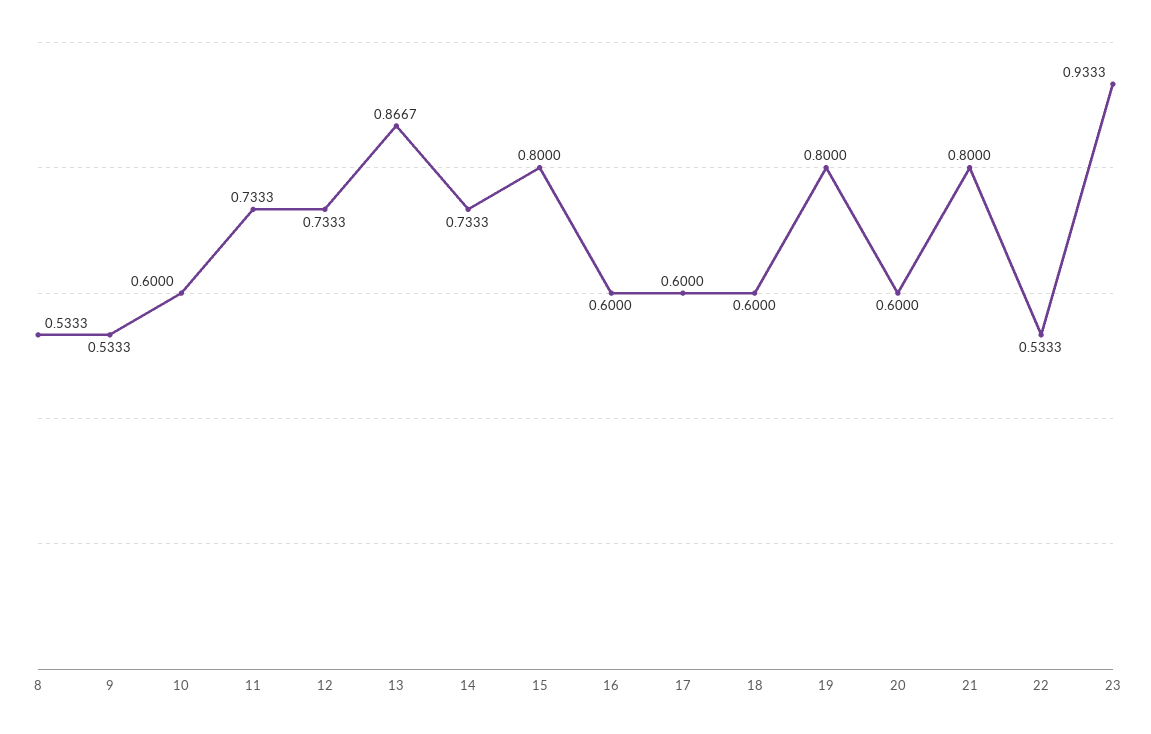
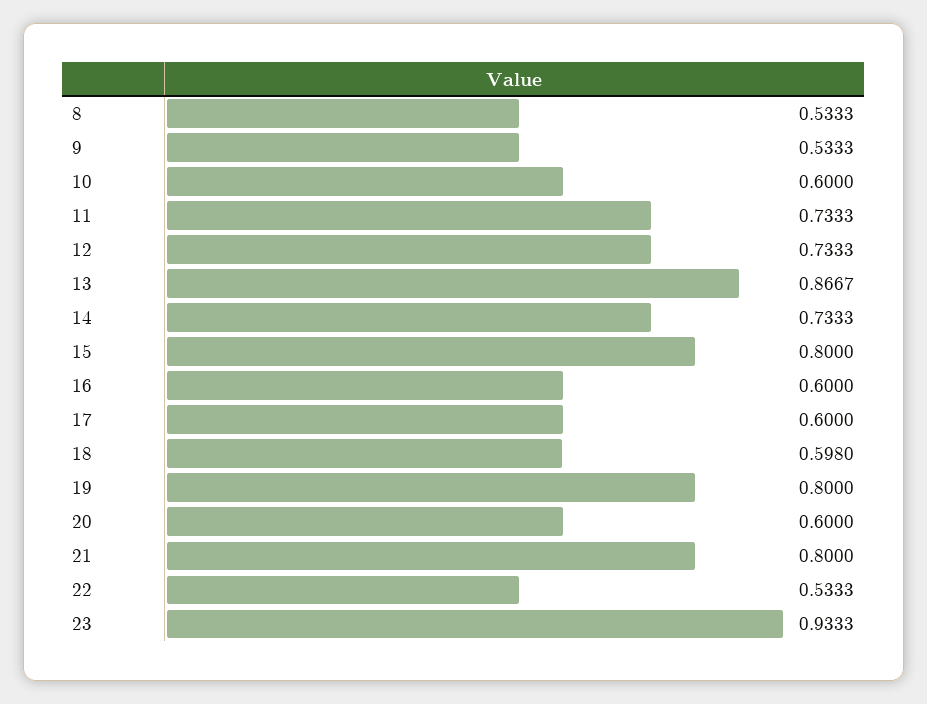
18: 0.6 -> 0.598

